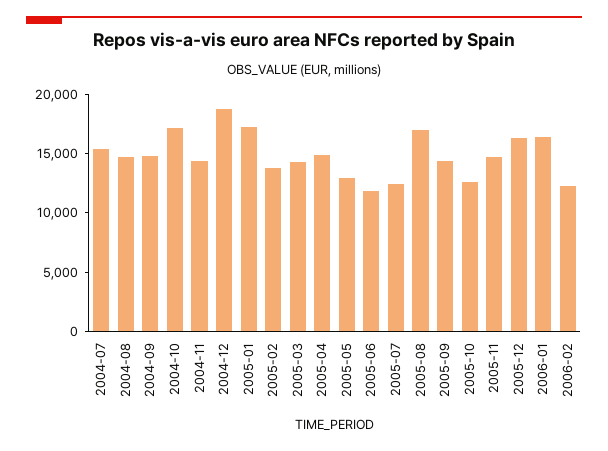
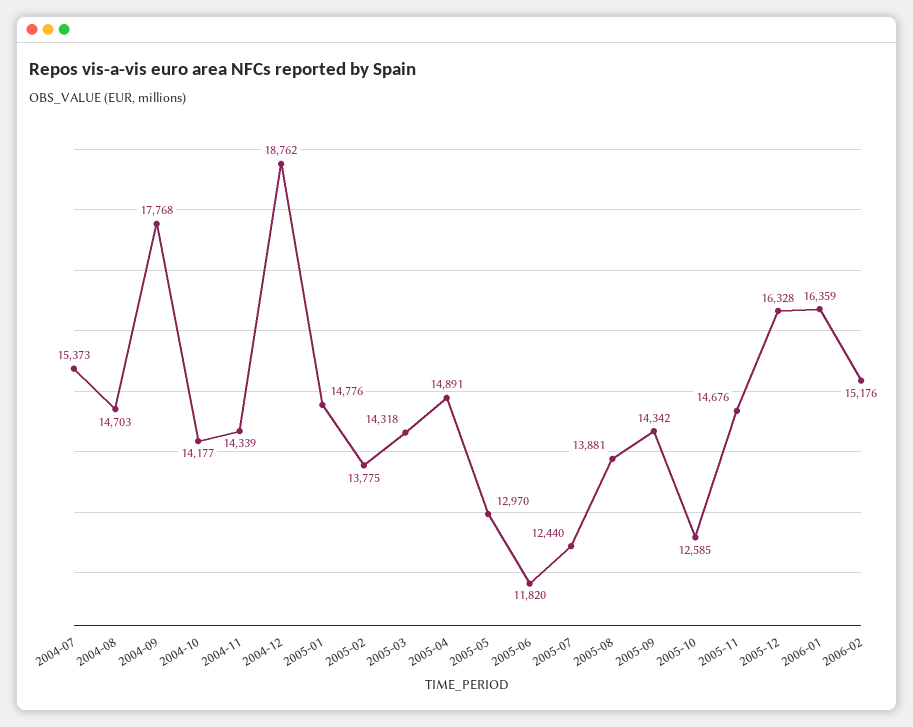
2004-09: 15000 -> 17768
2004-10: 17000 -> 14177
2005-01: 17000 -> 14776
2005-08: 17000 -> 13881
2006-02: 12000 -> 15176

